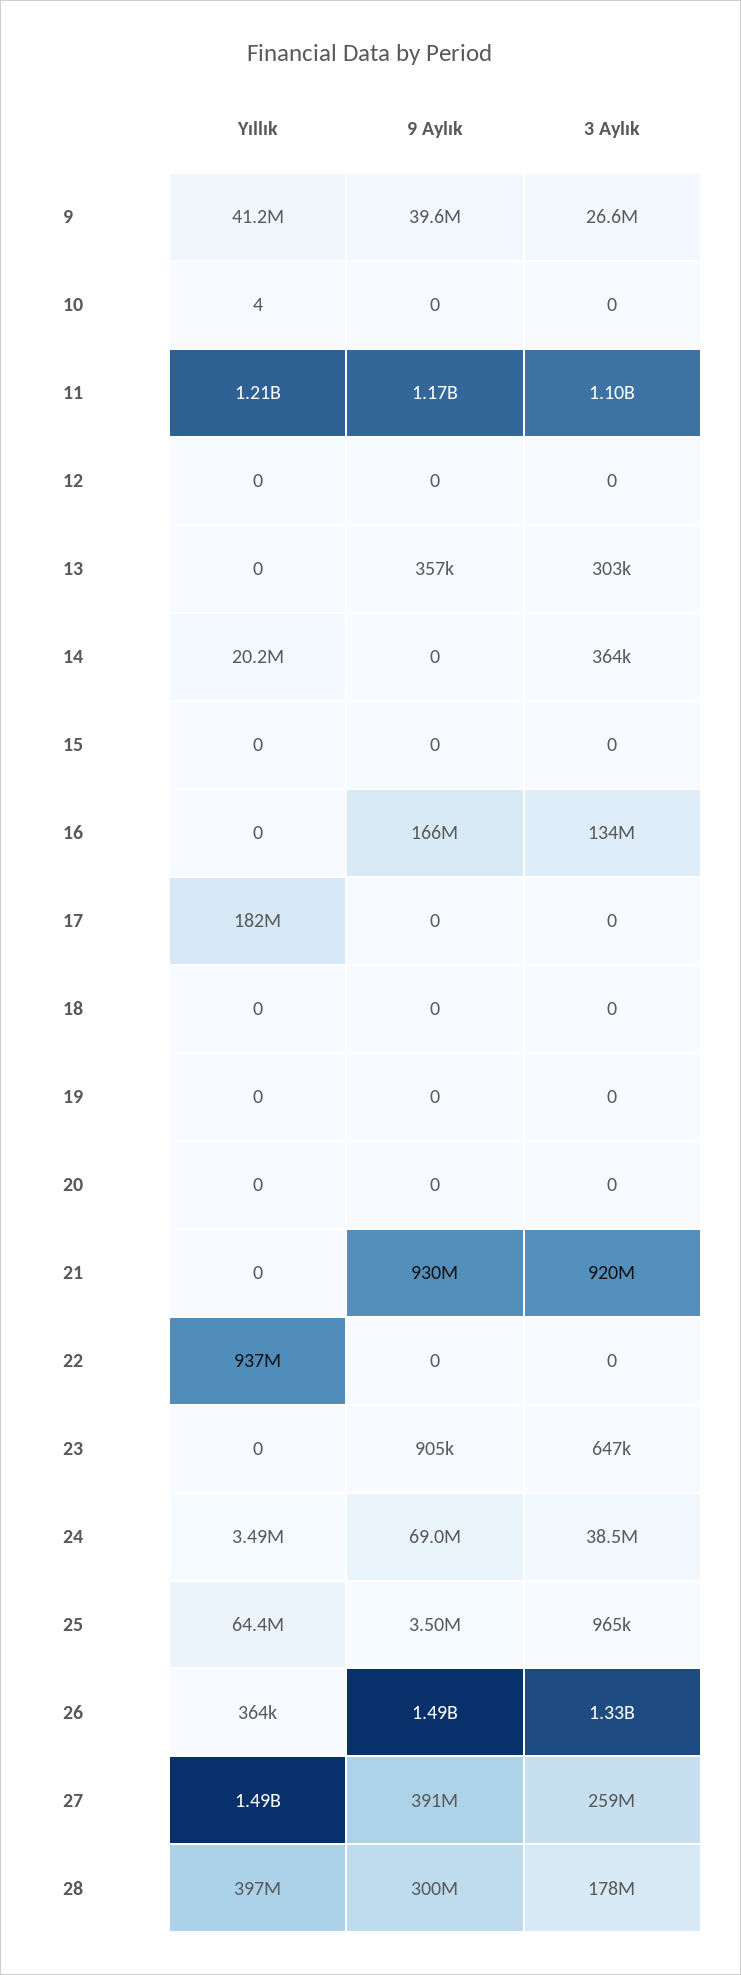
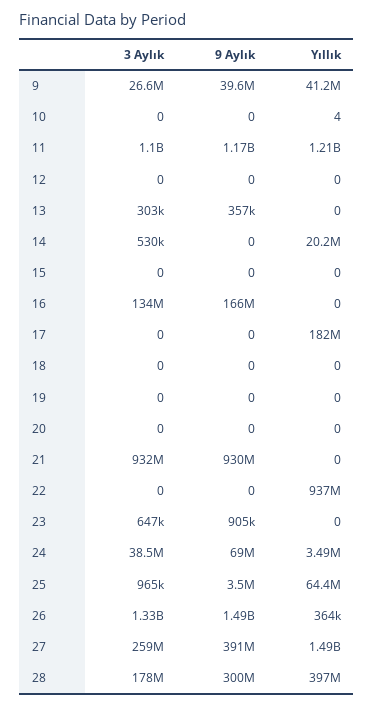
3 Aylık, 14: 364000 -> 530000
3 Aylık, 21: 920000000 -> 932000000

